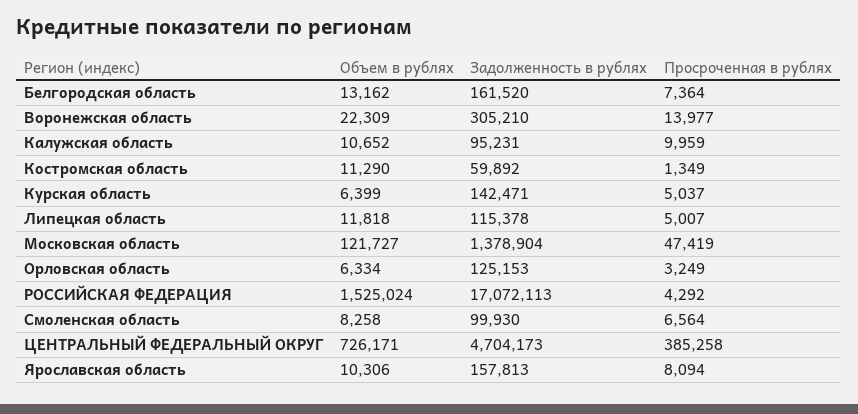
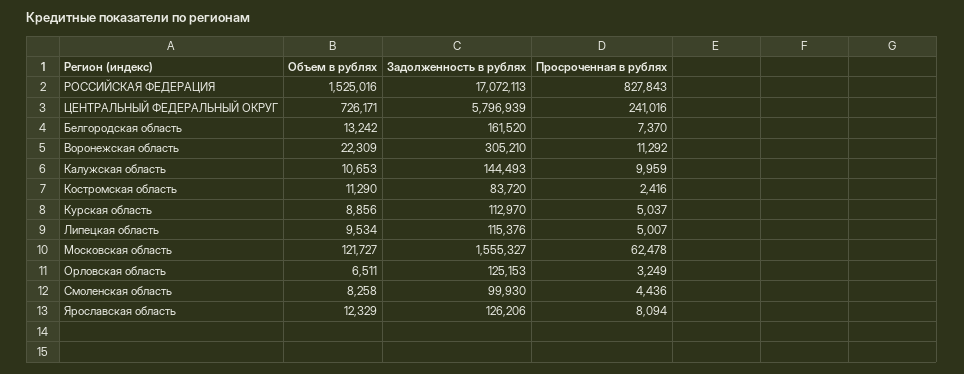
Объем в рублях, Белгородская область: 13162 -> 13242
Просроченная в рублях, Белгородская область: 7364 -> 7370
Просроченная в рублях, Воронежская область: 13977 -> 11292
Объем в рублях, Калужская область: 10652 -> 10653
Задолженность в рублях, Калужская область: 95231 -> 144493
Задолженность в рублях, Костромская область: 59892 -> 83720
Просроченная в рублях, Костромская область: 1349 -> 2416
Объем в рублях, Курская область: 6399 -> 8856
Задолженность в рублях, Курская область: 142471 -> 112970
Объем в рублях, Липецкая область: 11818 -> 9534
Задолженность в рублях, Липецкая область: 115378 -> 115376
Задолженность в рублях, Московская область: 1378904 -> 1555327
Просроченная в рублях, Московская область: 47419 -> 62478
Объем в рублях, Орловская область: 6334 -> 6511
Объем в рублях, РОССИЙСКАЯ ФЕДЕРАЦИЯ: 1525024 -> 1525016
Просроченная в рублях, РОССИЙСКАЯ ФЕДЕРАЦИЯ: 4292 -> 827843
Просроченная в рублях, Смоленская область: 6564 -> 4436
Задолженность в рублях, ЦЕНТРАЛЬНЫЙ ФЕДЕРАЛЬНЫЙ ОКРУГ: 4704173 -> 5796939
Просроченная в рублях, ЦЕНТРАЛЬНЫЙ ФЕДЕРАЛЬНЫЙ ОКРУГ: 385258 -> 241016
Объем в рублях, Ярославская область: 10306 -> 12329
Задолженность в рублях, Ярославская область: 157813 -> 126206

